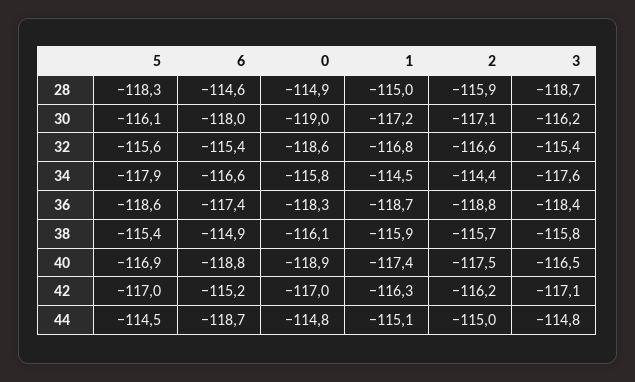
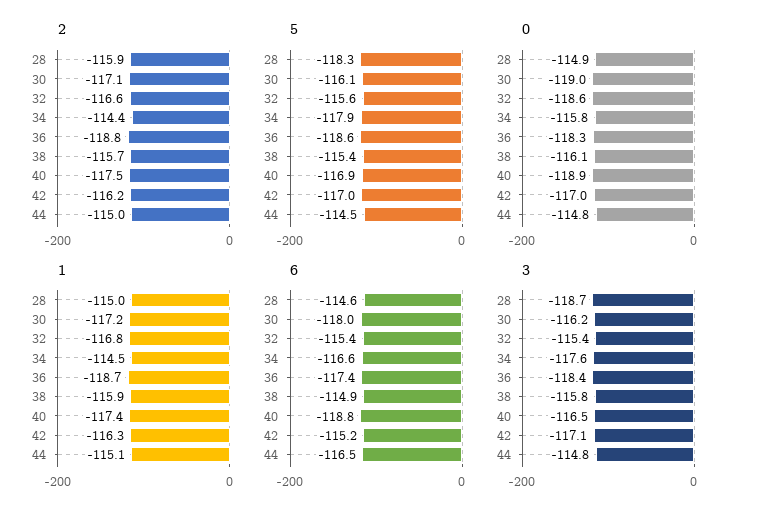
6, 44: -118.7 -> -116.5

